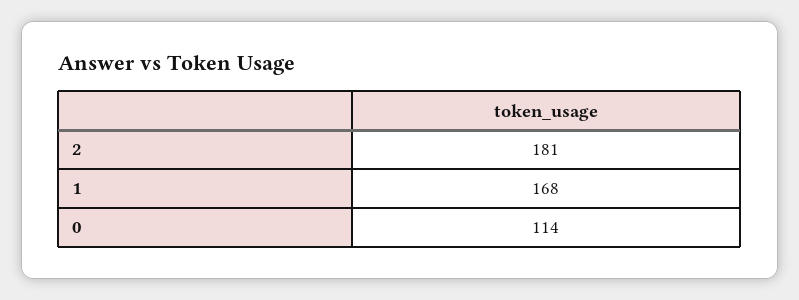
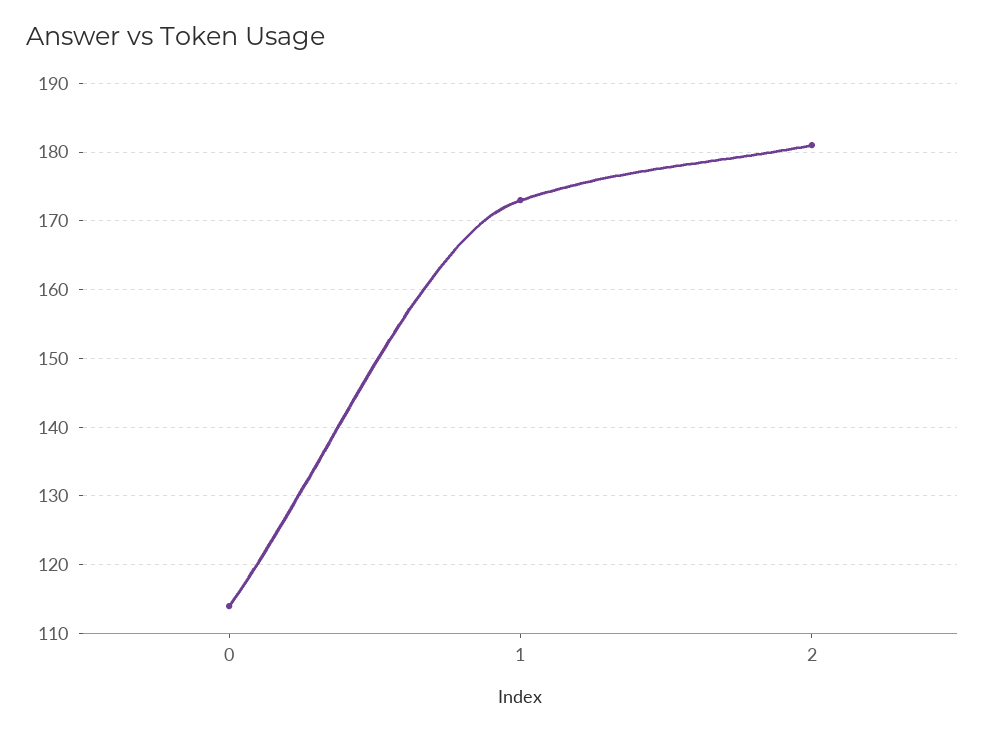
1: 168 -> 173

